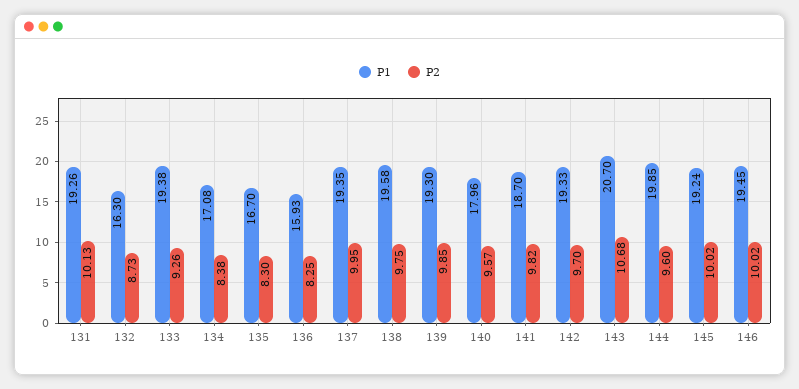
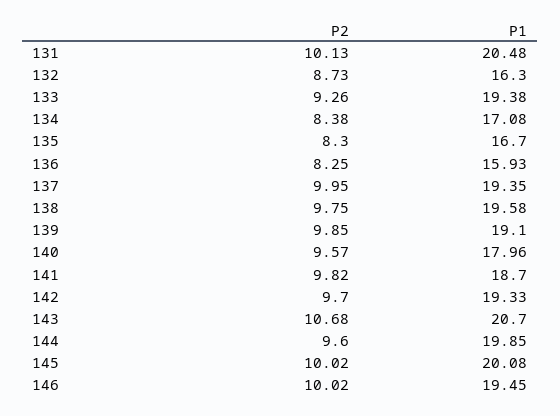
P1, 131: 19.26 -> 20.48
P1, 139: 19.3 -> 19.1
P1, 145: 19.24 -> 20.08

